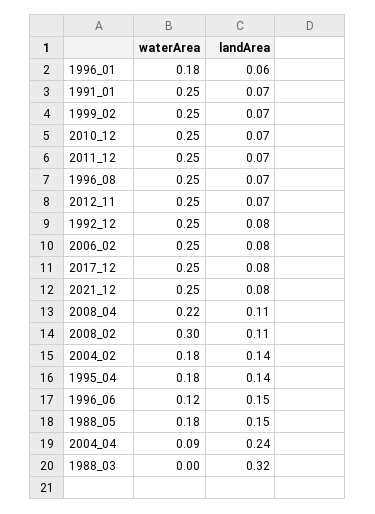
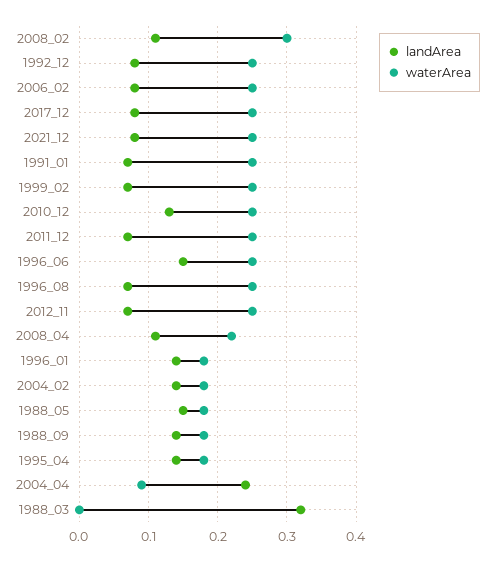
landArea, 1996_01: 0.06 -> 0.14
landArea, 2010_12: 0.07 -> 0.13
waterArea, 1996_06: 0.12 -> 0.25
landArea, 1988_09: none -> 0.14
waterArea, 1988_09: none -> 0.18

